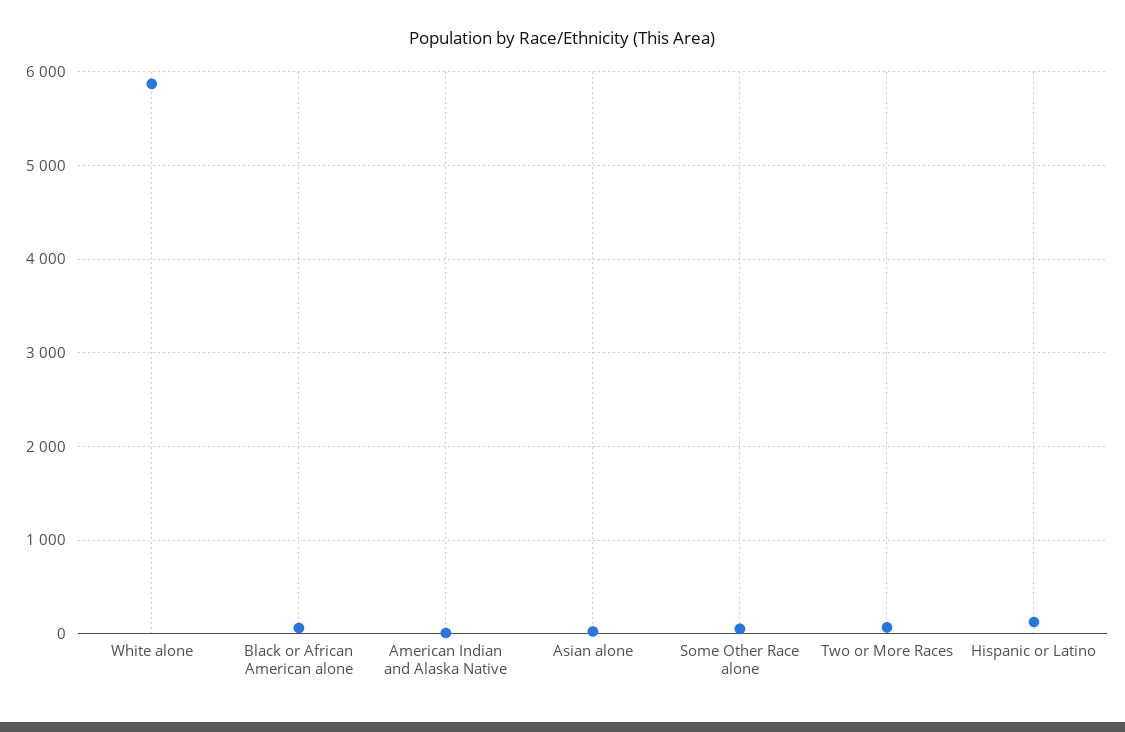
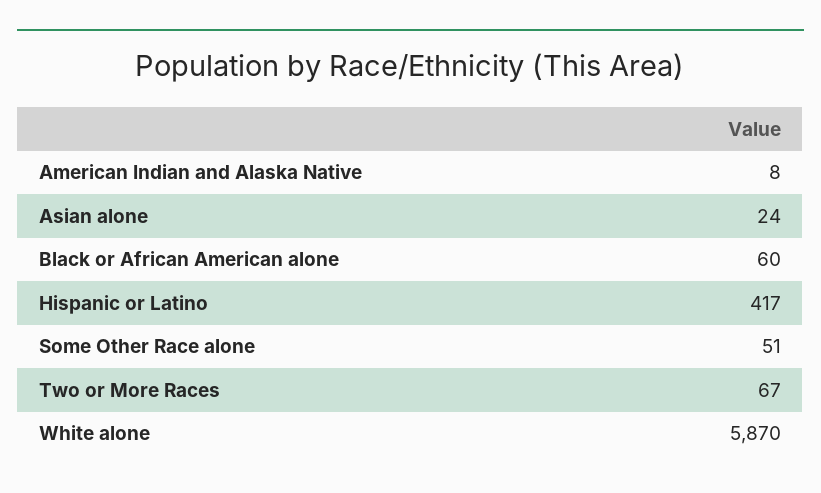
Hispanic or Latino: 100 -> 417

